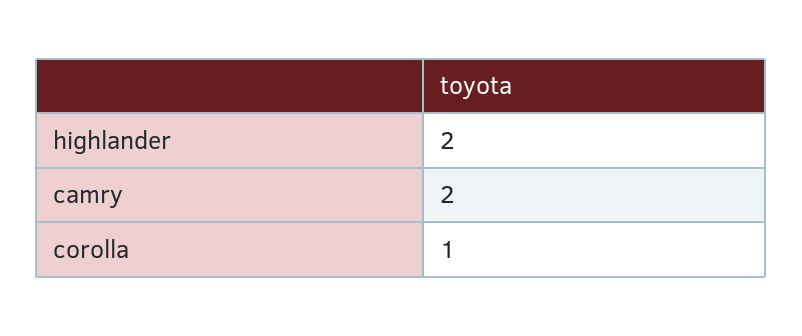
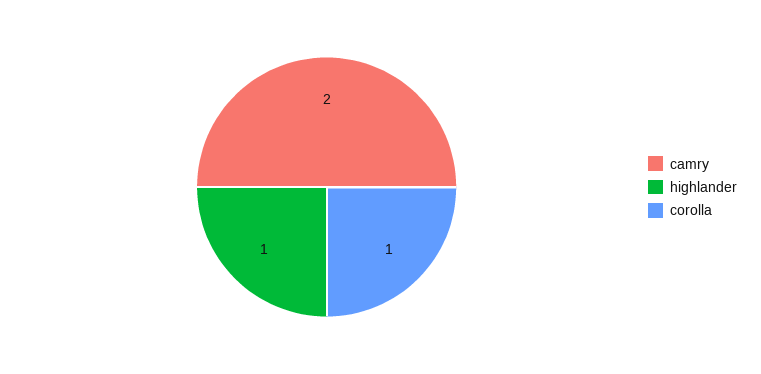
highlander: 2 -> 1

